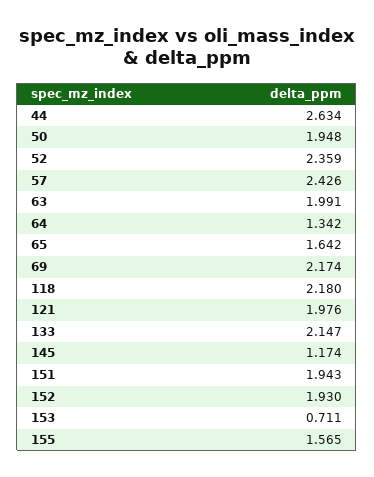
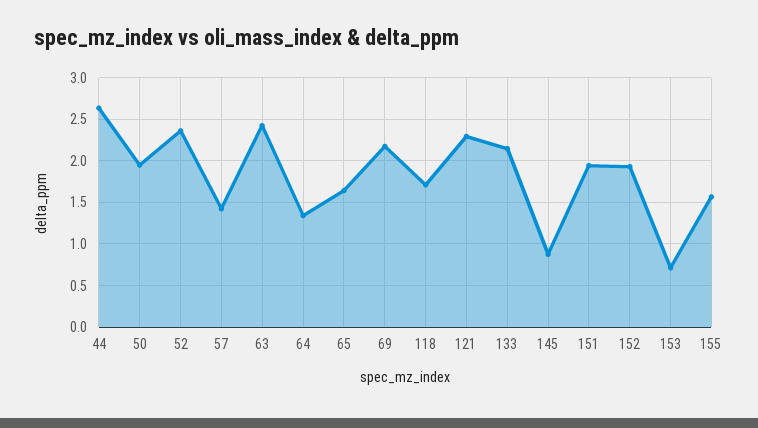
57: 2.426 -> 1.4
63: 1.991 -> 2.4
118: 2.18 -> 1.7
121: 1.976 -> 2.3
145: 1.174 -> 0.9

